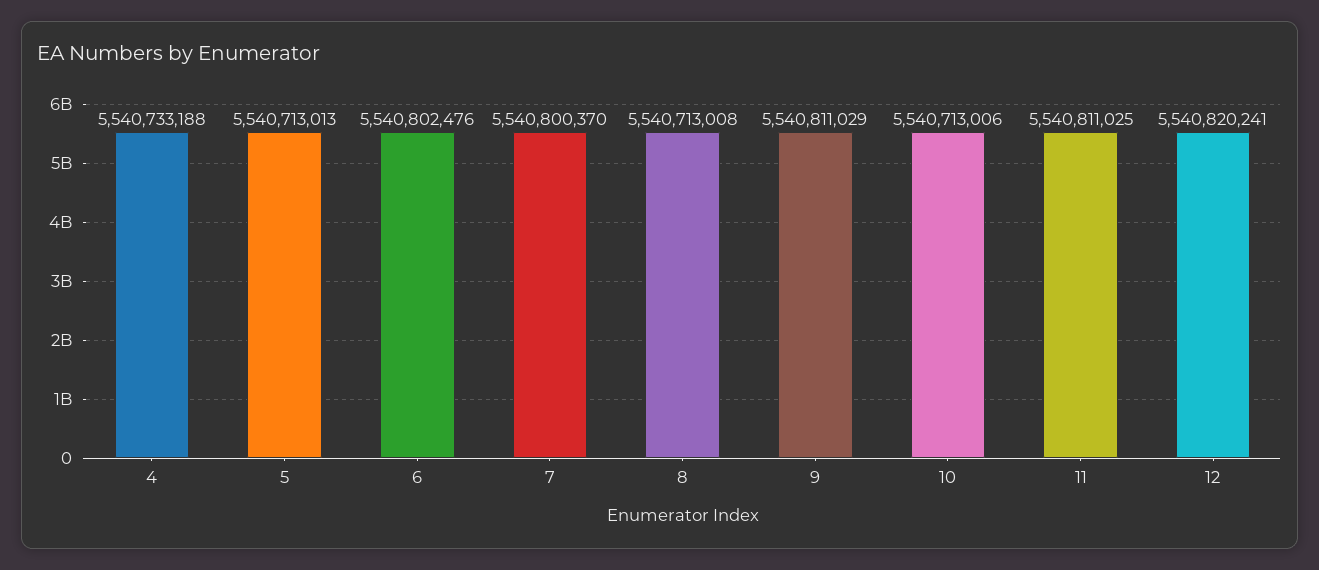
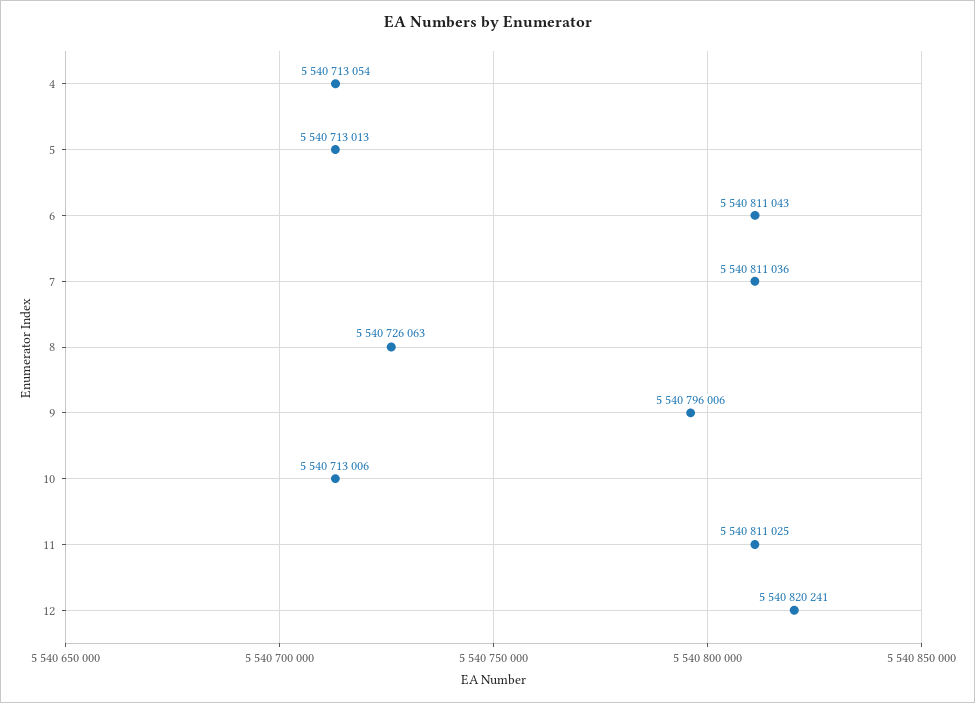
4: 5540733188 -> 5540713054
6: 5540802476 -> 5540811043
7: 5540800370 -> 5540811036
8: 5540713008 -> 5540726063
9: 5540811029 -> 5540796006

